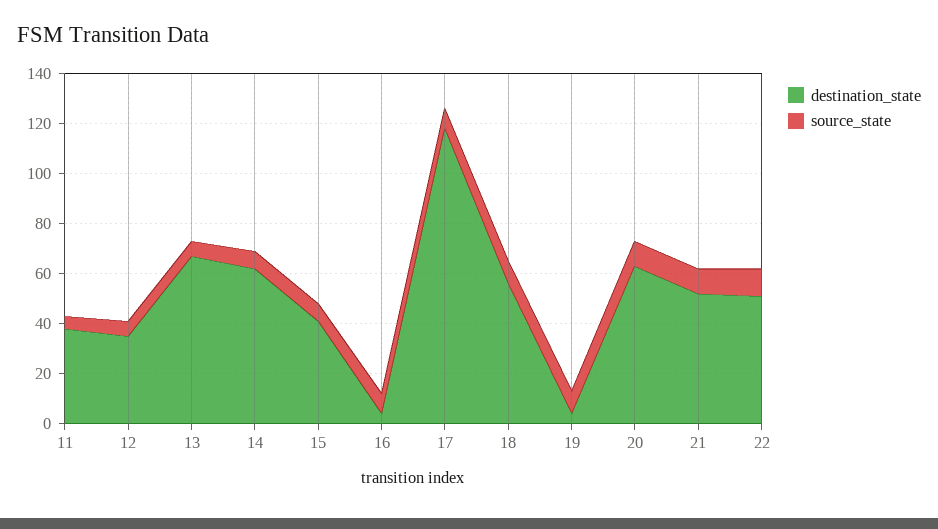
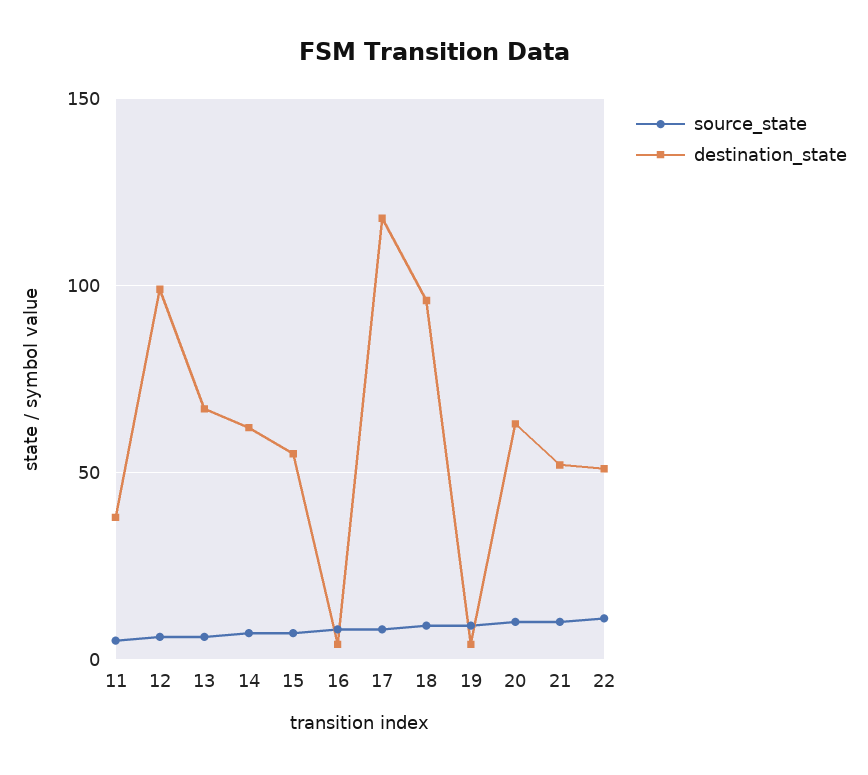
destination_state, 12: 35 -> 100
destination_state, 15: 40 -> 55
destination_state, 18: 55 -> 95

